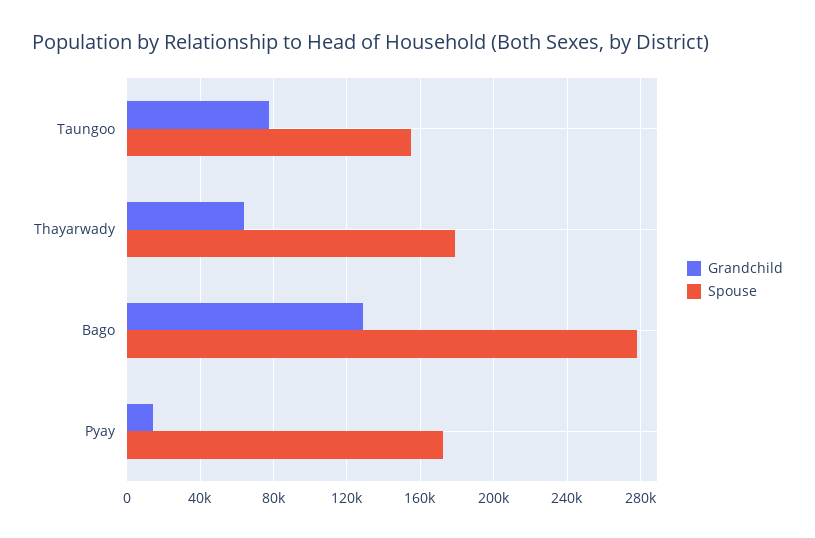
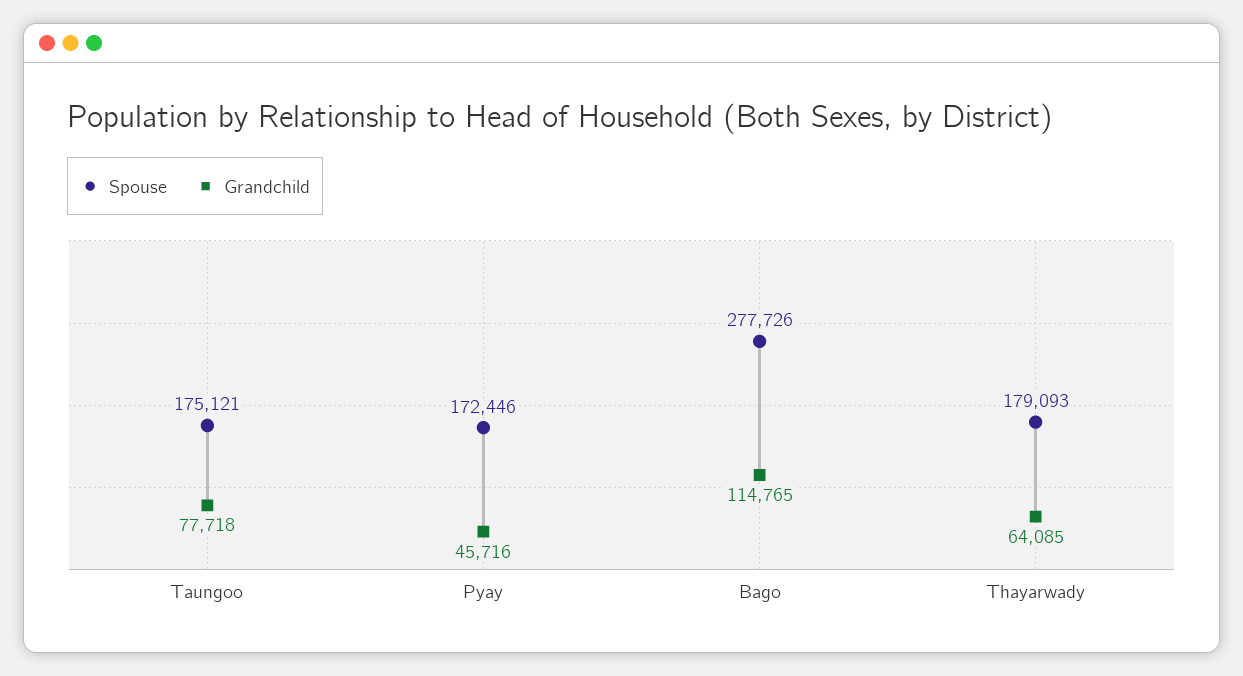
Spouse, Taungoo: 155000 -> 175121
Grandchild, Bago: 130000 -> 114765
Grandchild, Pyay: 15000 -> 45716

